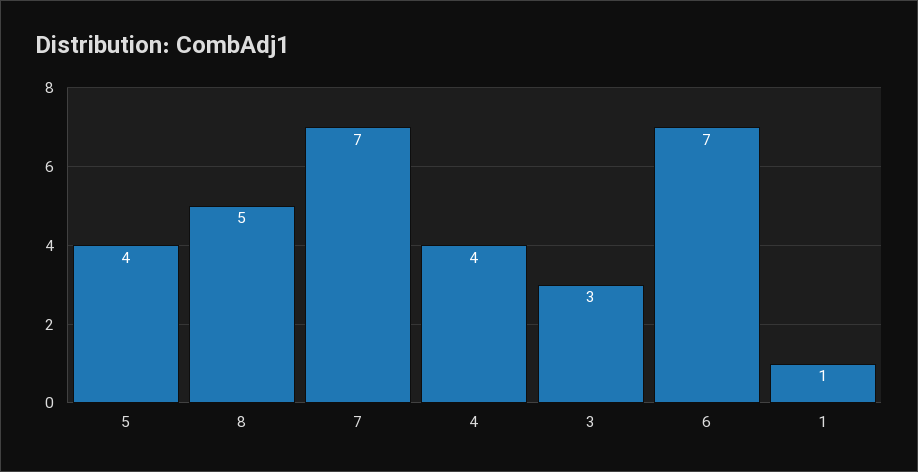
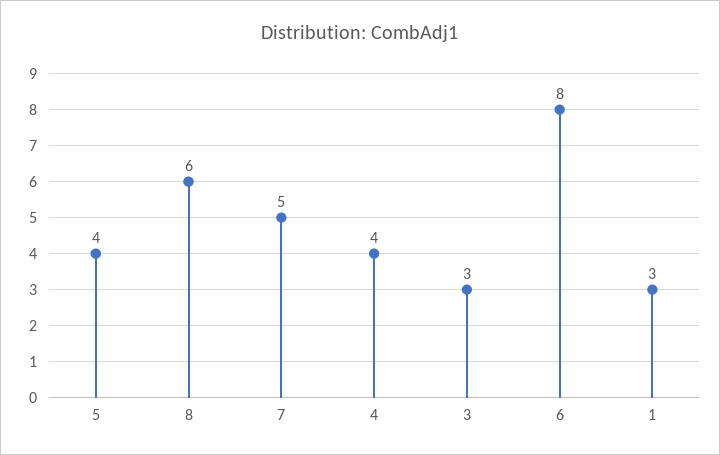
8: 5 -> 6
7: 7 -> 5
6: 7 -> 8
1: 1 -> 3

